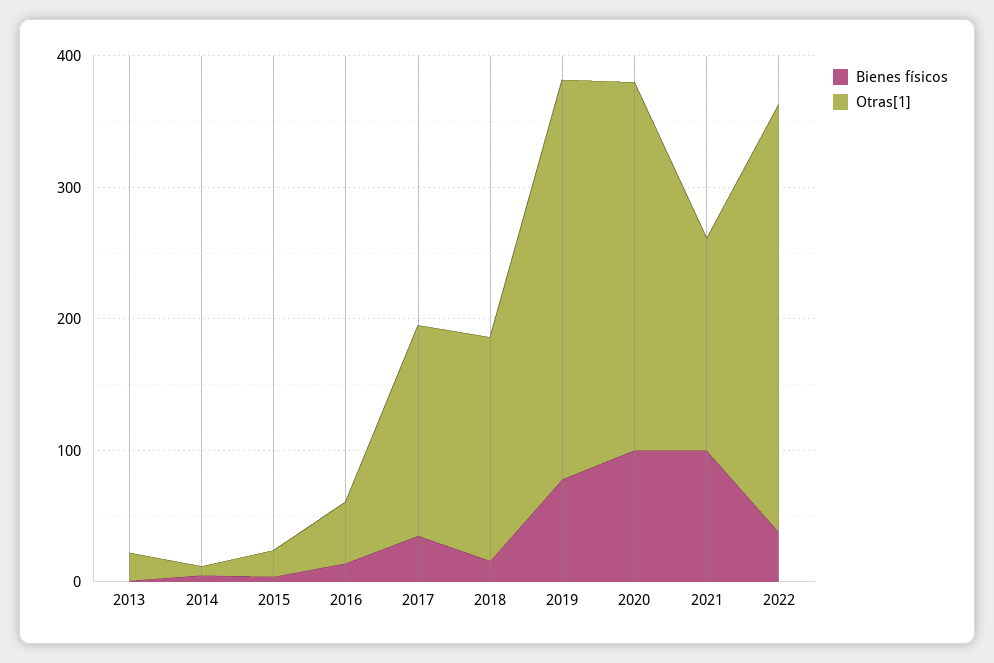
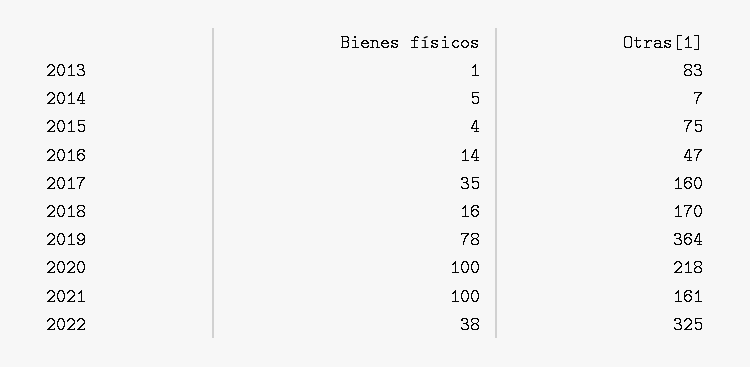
Otras[1], 2013: 20 -> 83
Otras[1], 2015: 20 -> 75
Otras[1], 2019: 300 -> 364
Otras[1], 2020: 280 -> 218

